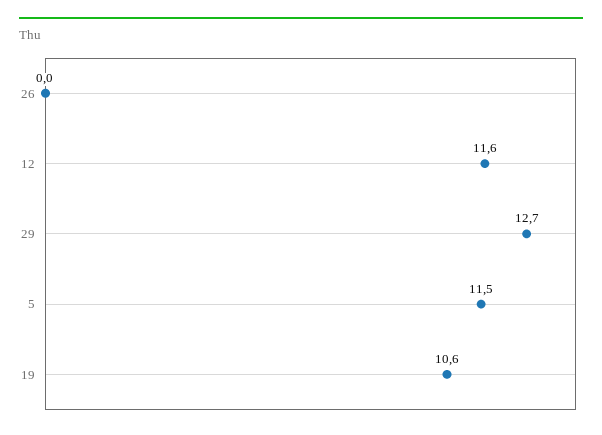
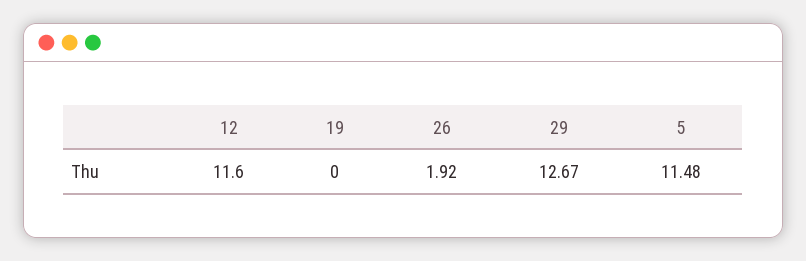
26: 0 -> 1.92
19: 10.6 -> 0

